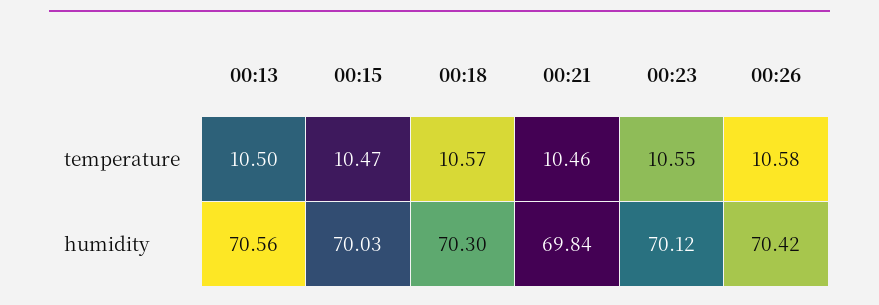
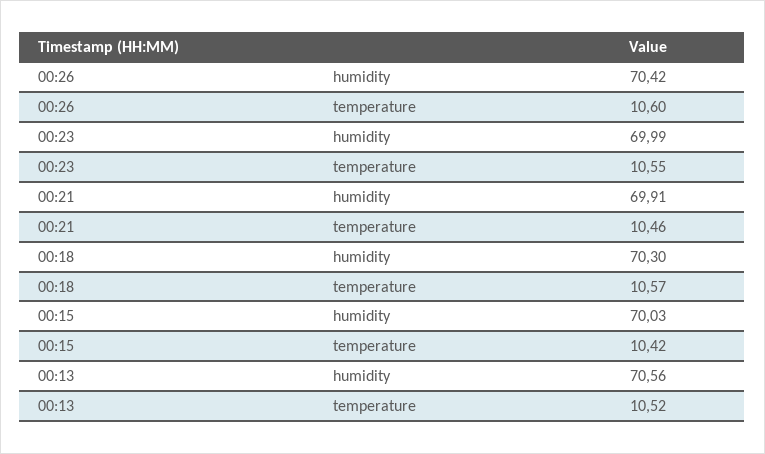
00:13, temperature: 10.5 -> 10.52
00:15, temperature: 10.47 -> 10.42
00:26, temperature: 10.58 -> 10.6
00:21, humidity: 69.84 -> 69.91
00:23, humidity: 70.12 -> 69.99

